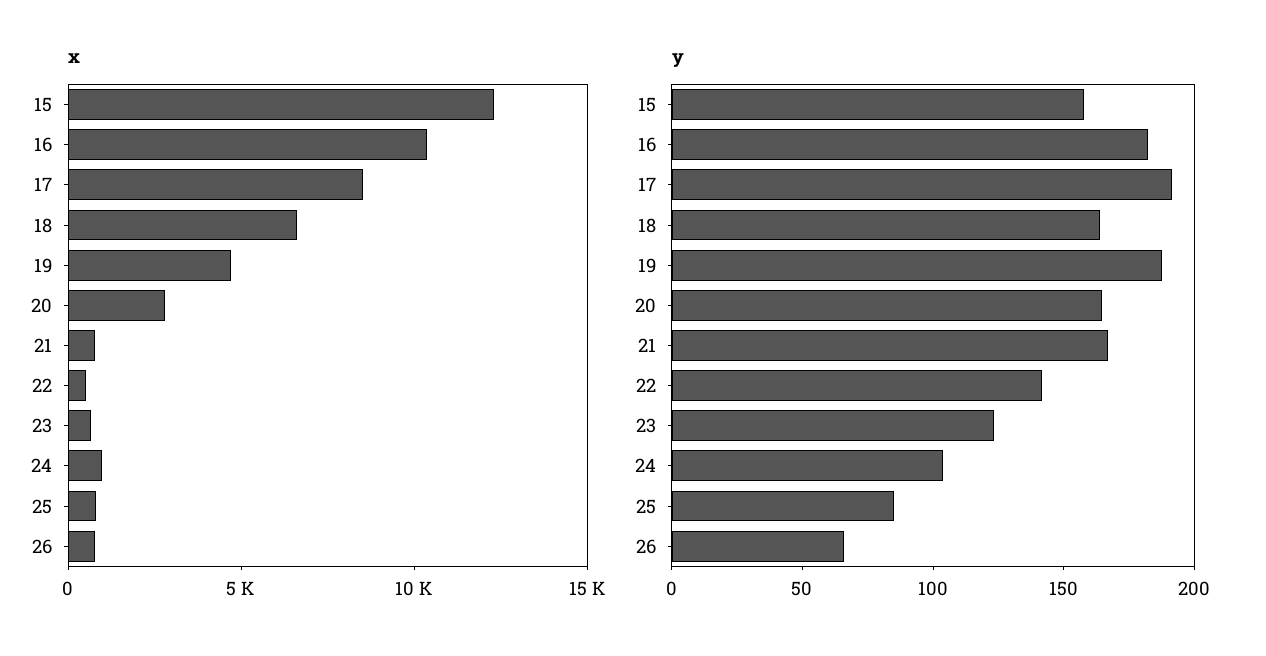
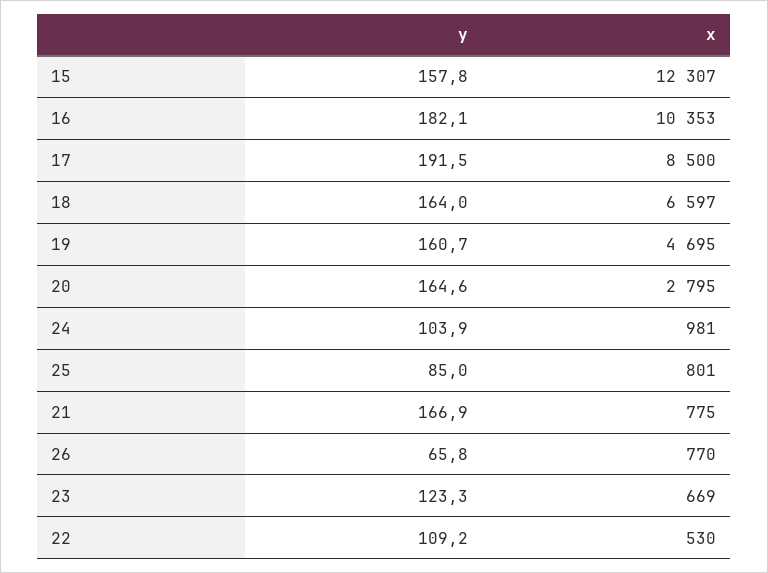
y, 19: 190 -> 160.7
y, 22: 140 -> 109.2

